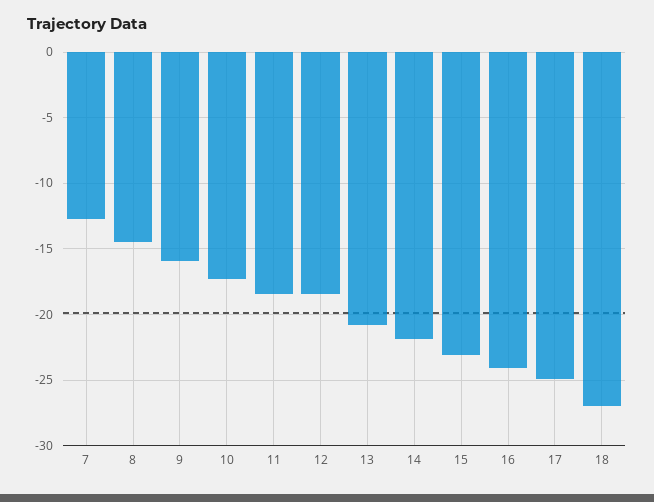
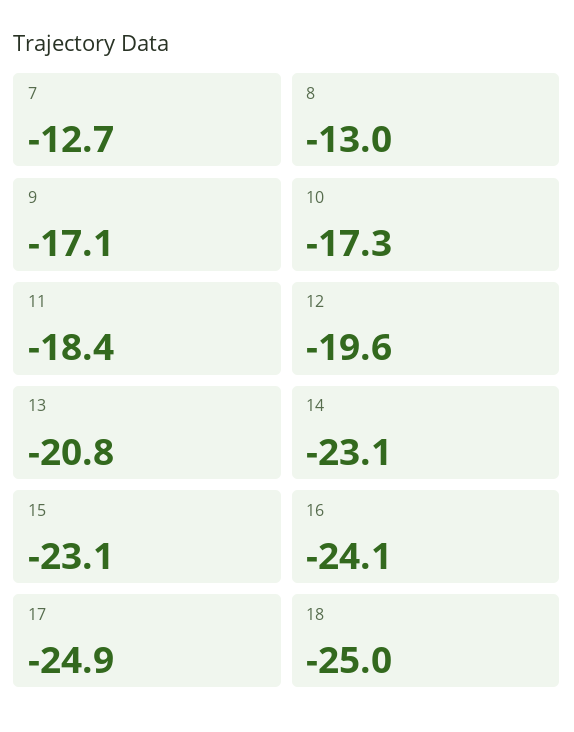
8: -14.5 -> -13
9: -16 -> -17.1
12: -18.5 -> -19.6
14: -22 -> -23.1
18: -27 -> -25

